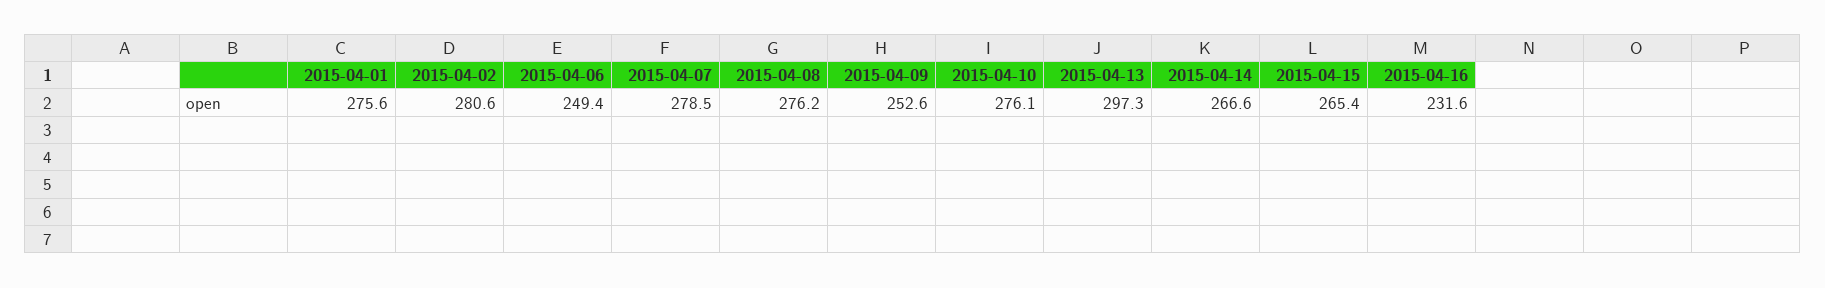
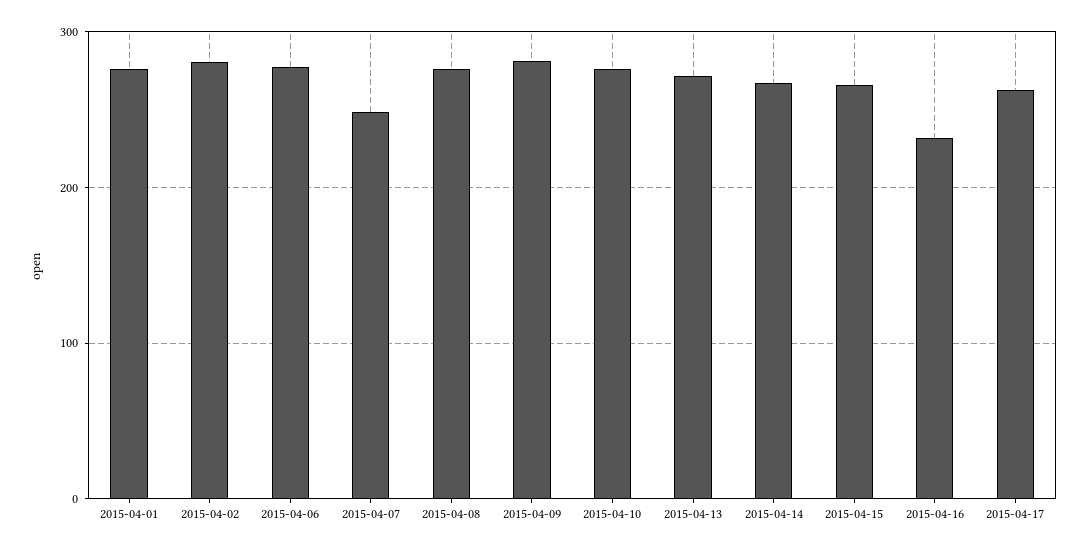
2015-04-06: 249.4 -> 280
2015-04-07: 278.5 -> 250
2015-04-09: 252.6 -> 280
2015-04-13: 297.3 -> 270
2015-04-17: none -> 260

